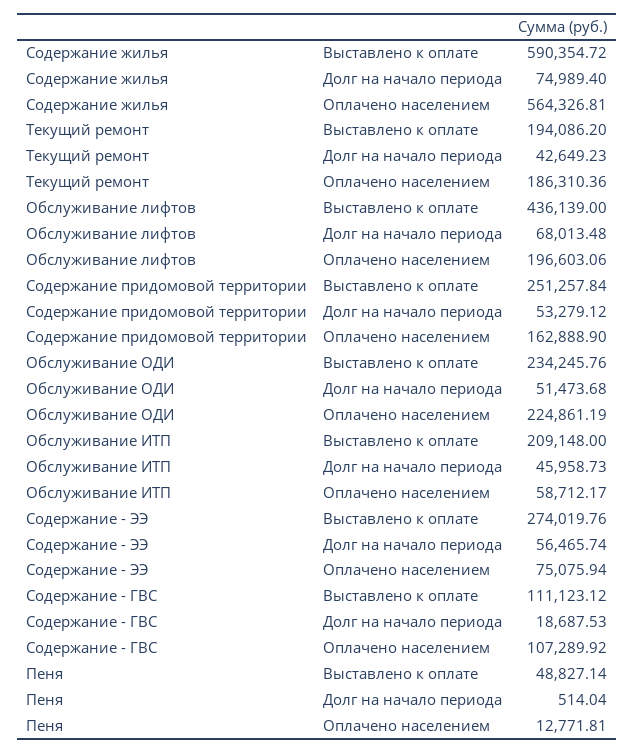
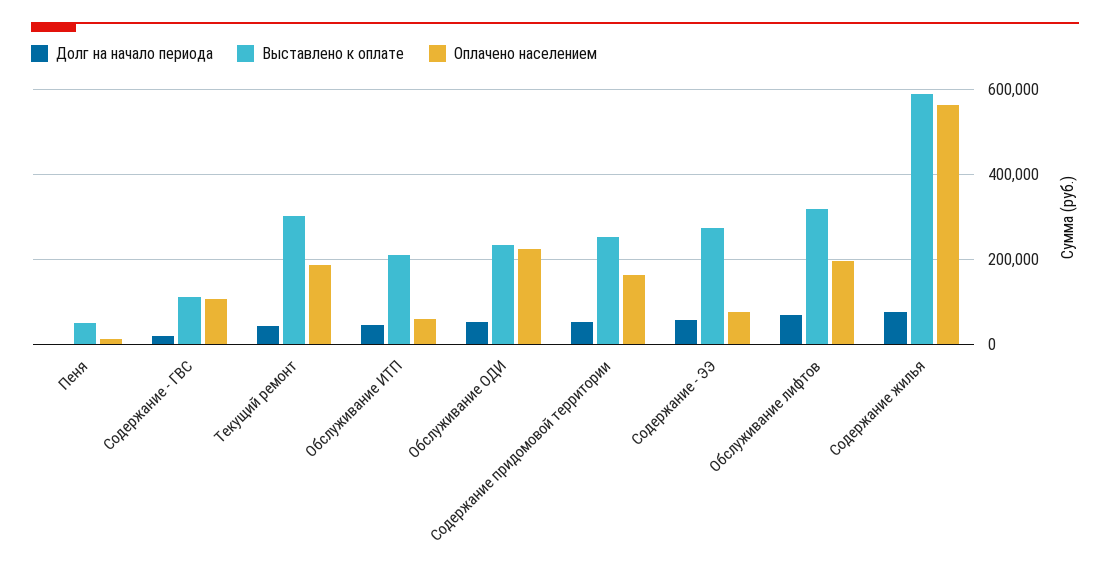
Выставлено к оплате, Текущий ремонт: 194086.2 -> 300000
Выставлено к оплате, Обслуживание лифтов: 436139 -> 320000

